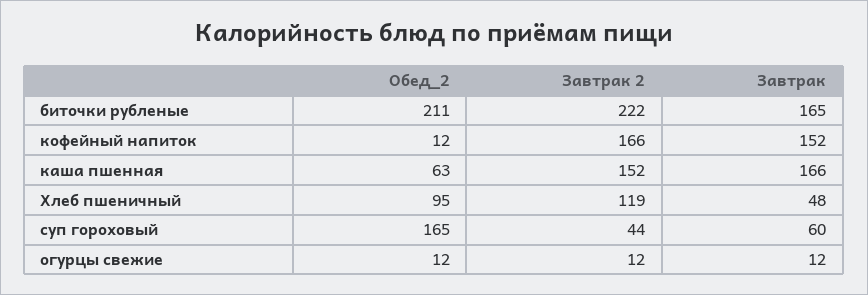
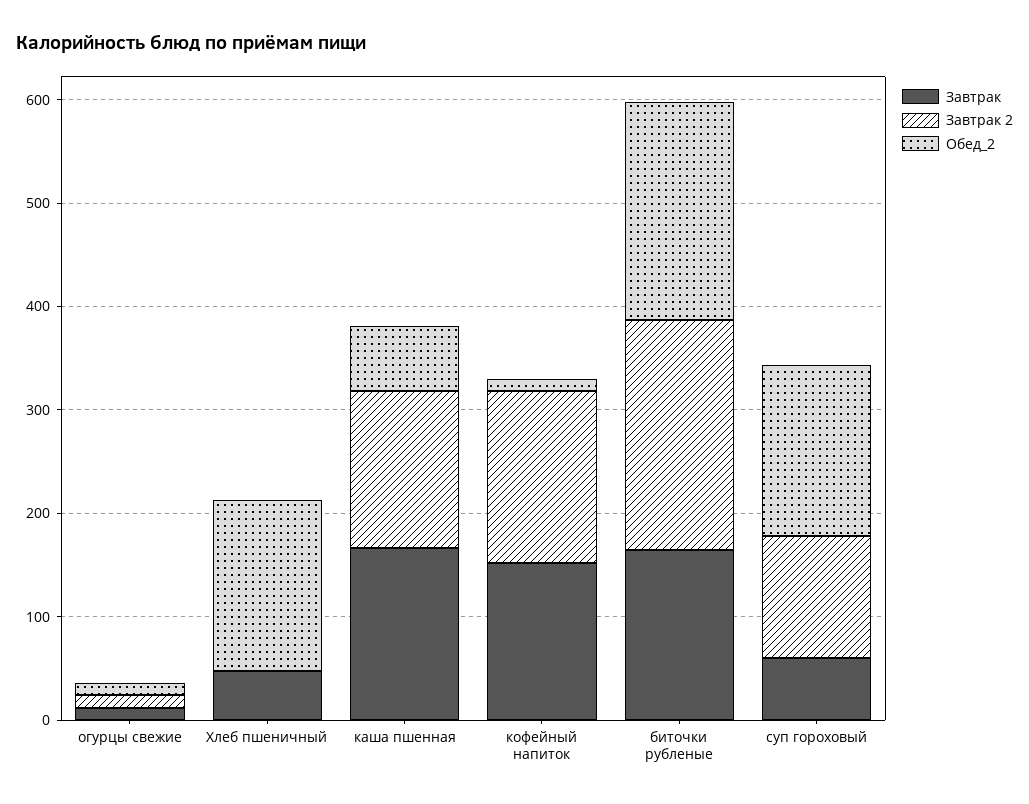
Обед_2, Хлеб пшеничный: 95 -> 160
Завтрак 2, Хлеб пшеничный: 119 -> 0
Завтрак 2, суп гороховый: 44 -> 120

